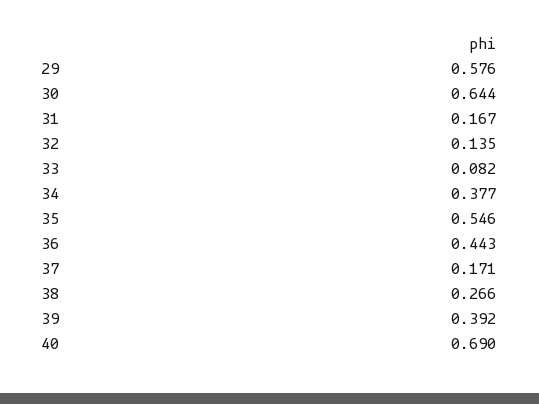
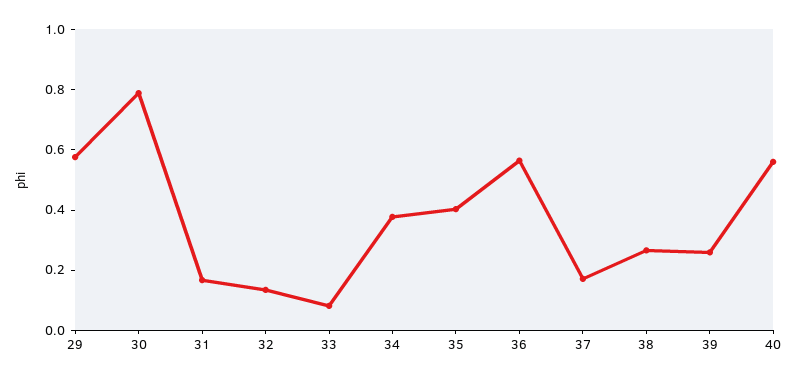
30: 0.644 -> 0.8
35: 0.546 -> 0.4
36: 0.443 -> 0.55
39: 0.392 -> 0.25
40: 0.69 -> 0.55

